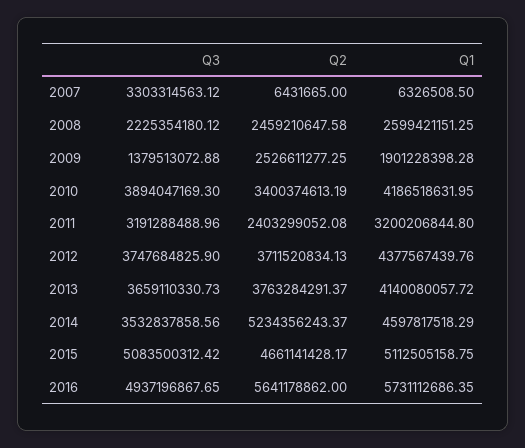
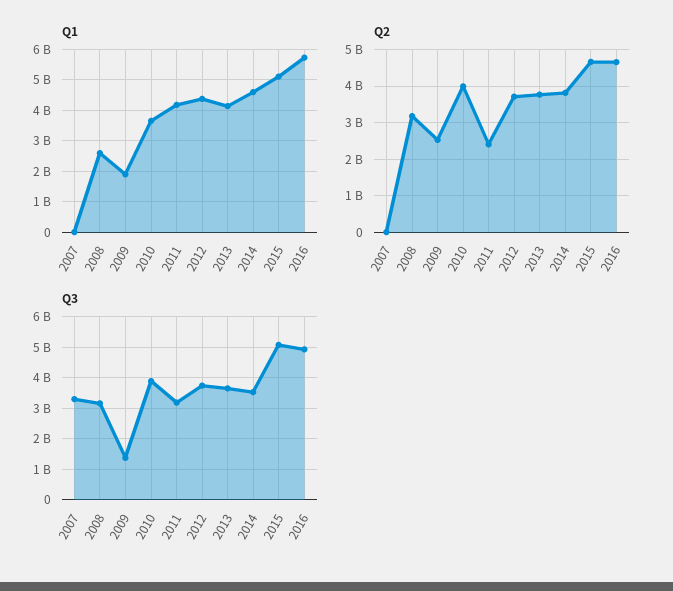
Q3, 2008: 2225354180.12 -> 3200000000
Q2, 2008: 2459210647.58 -> 3200000000
Q2, 2010: 3400374613.19 -> 4000000000
Q1, 2010: 4186518631.95 -> 3600000000
Q1, 2011: 3200206844.8 -> 4200000000
Q2, 2014: 5234356243.37 -> 3800000000
Q2, 2016: 5641178862 -> 4600000000

